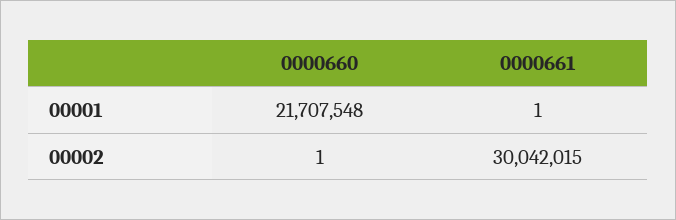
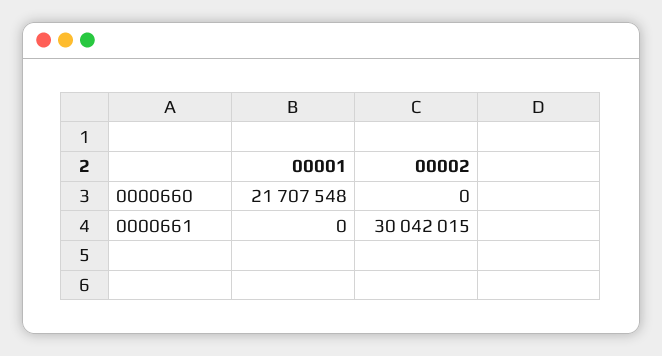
0000661, 00001: 1 -> 0
0000660, 00002: 1 -> 0

